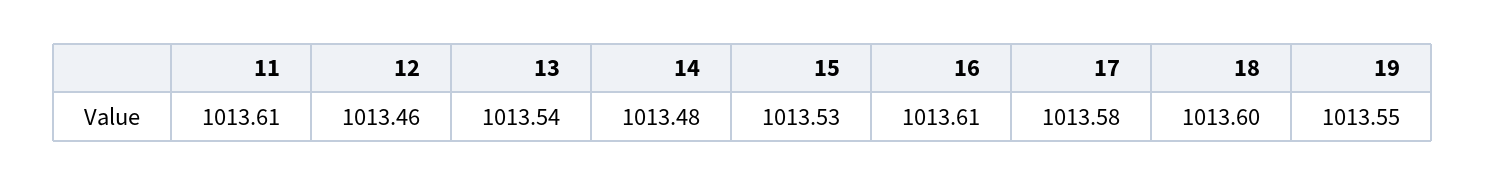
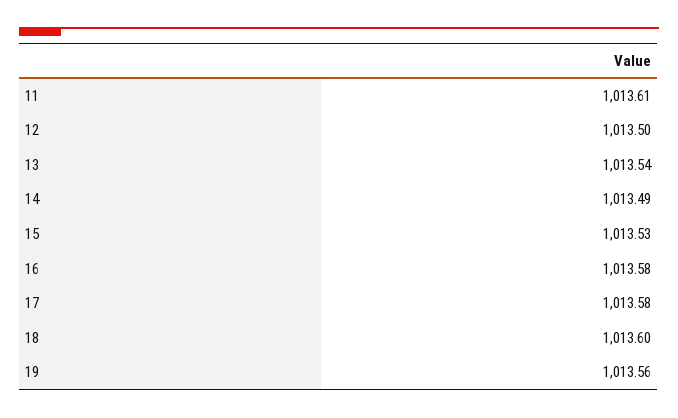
12: 1013.46 -> 1013.5
14: 1013.48 -> 1013.49
16: 1013.61 -> 1013.58
19: 1013.55 -> 1013.56

